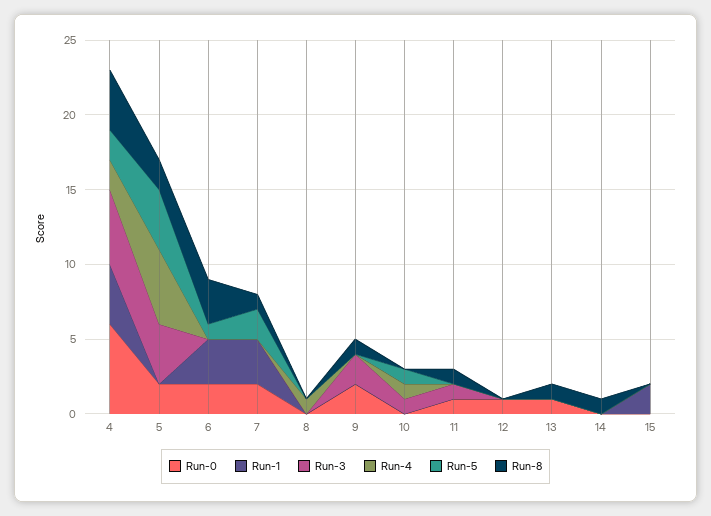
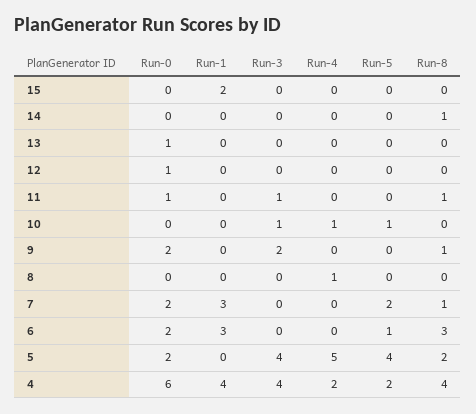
Run-3, 4: 5 -> 4
Run-8, 13: 1 -> 0

